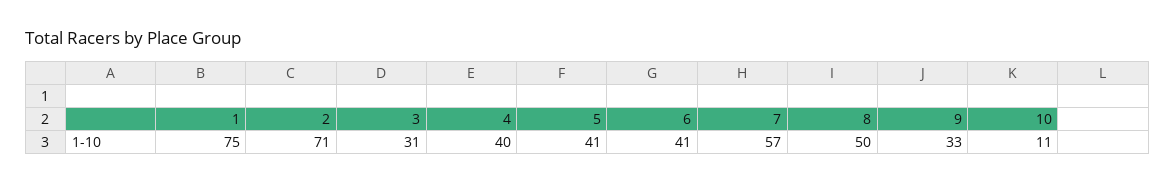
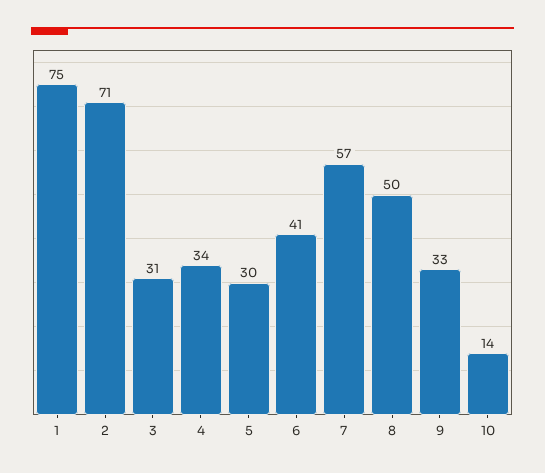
4: 40 -> 34
5: 41 -> 30
10: 11 -> 14

